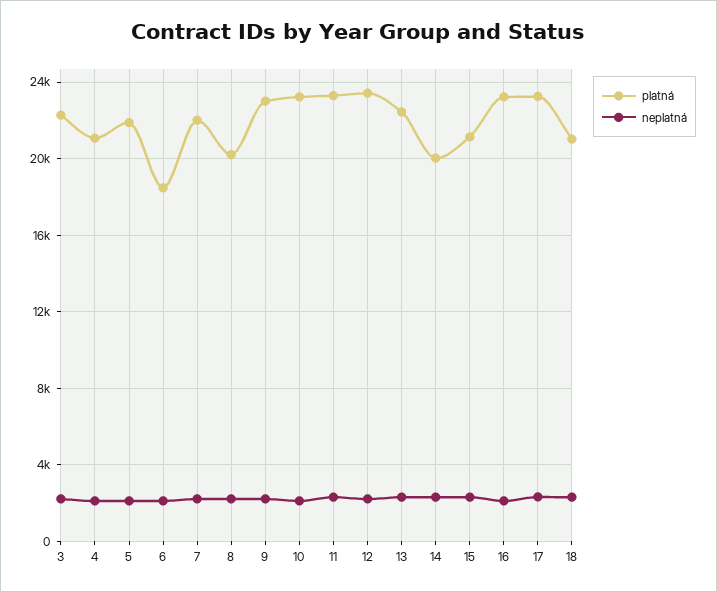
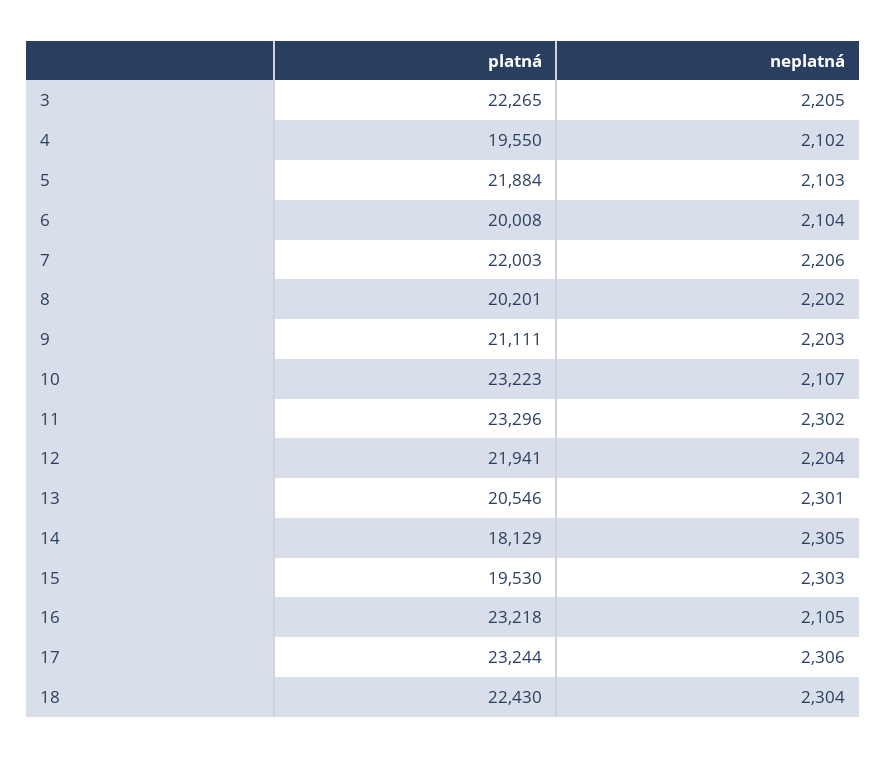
platná, 4: 21000 -> 19550
platná, 6: 18500 -> 20008
platná, 9: 23000 -> 21111
platná, 12: 23500 -> 21941
platná, 13: 22500 -> 20546
platná, 14: 20000 -> 18129
platná, 15: 21000 -> 19530
platná, 18: 21000 -> 22430

